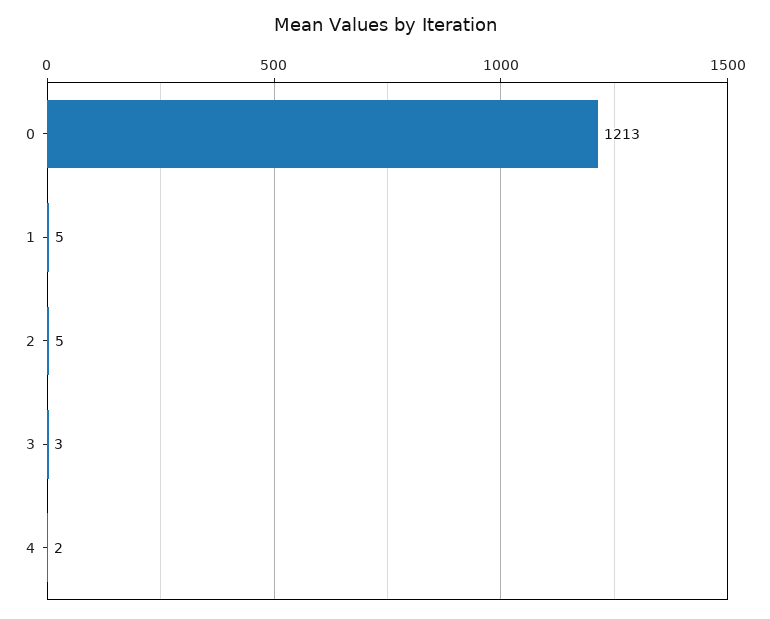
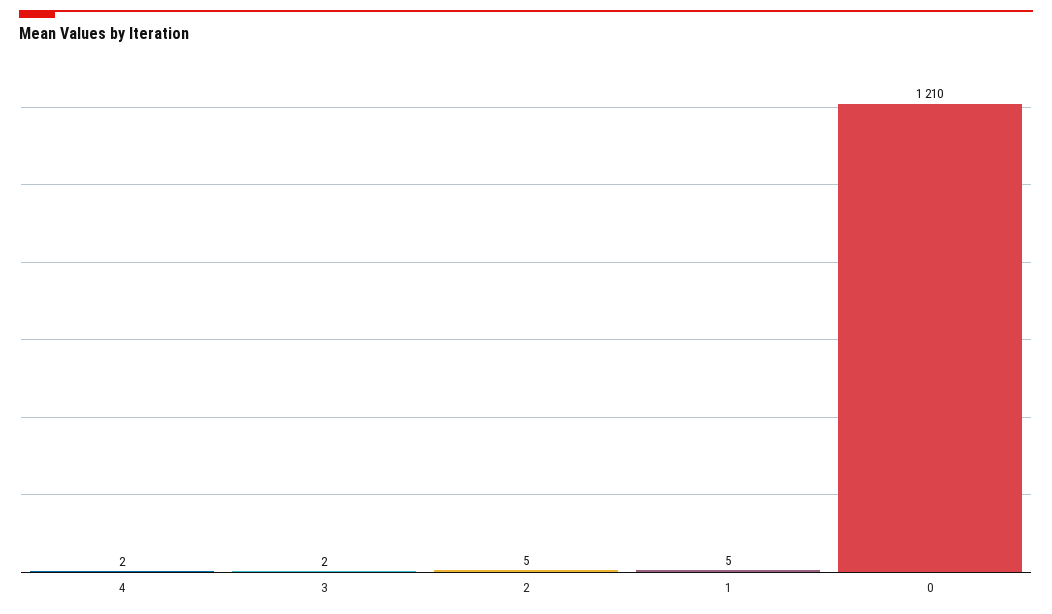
0: 1213 -> 1210
3: 3 -> 2

